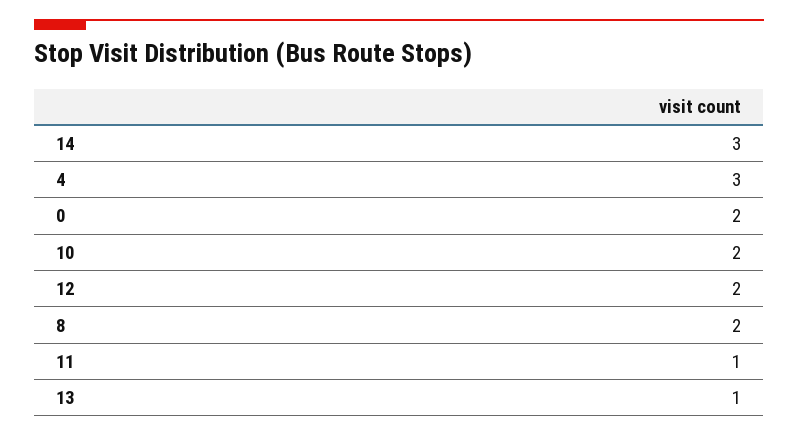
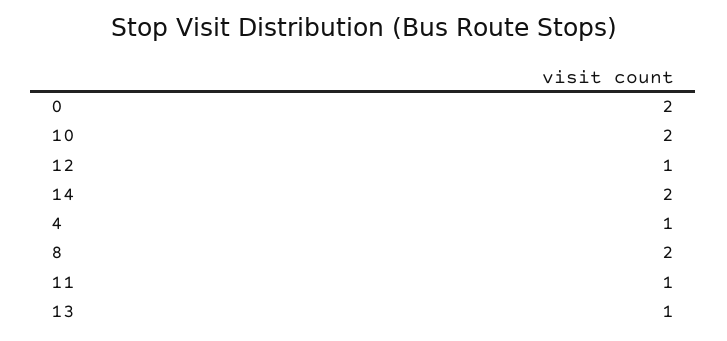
14: 3 -> 2
4: 3 -> 1
12: 2 -> 1

